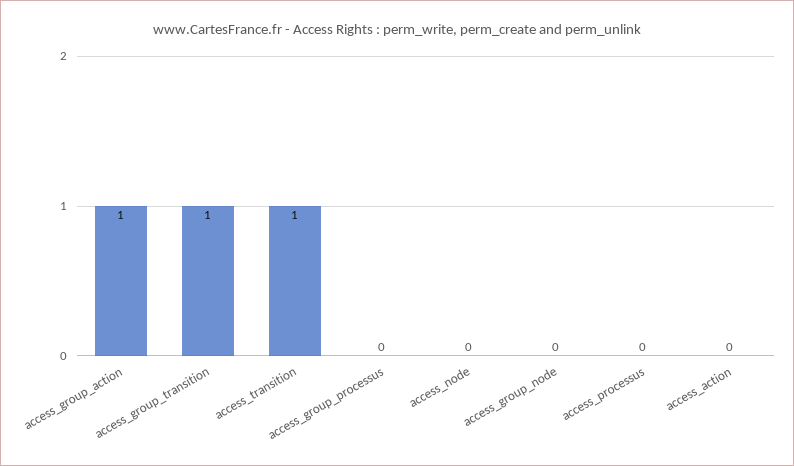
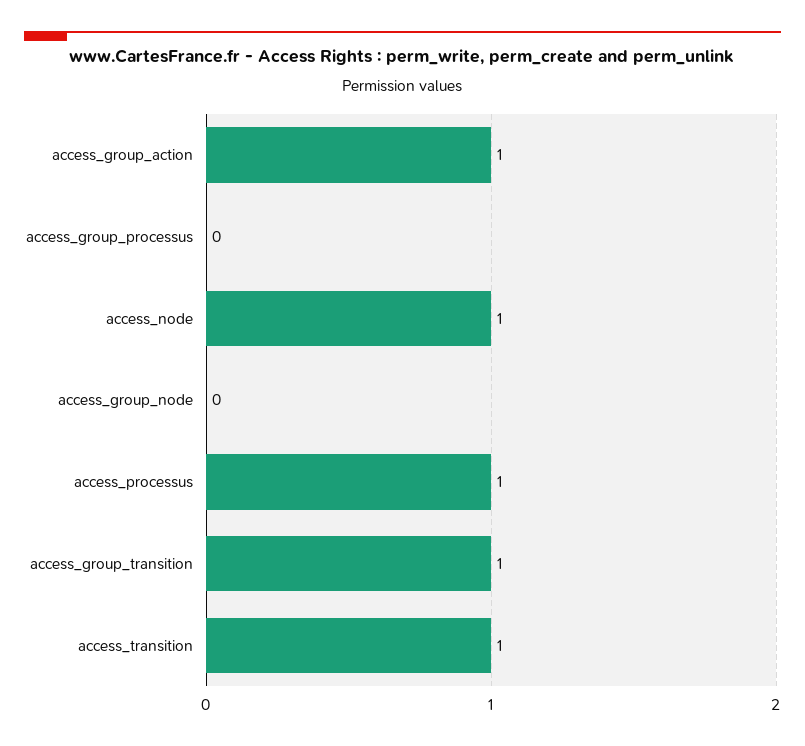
access_node: 0 -> 1
access_processus: 0 -> 1
access_action: 0 -> none

